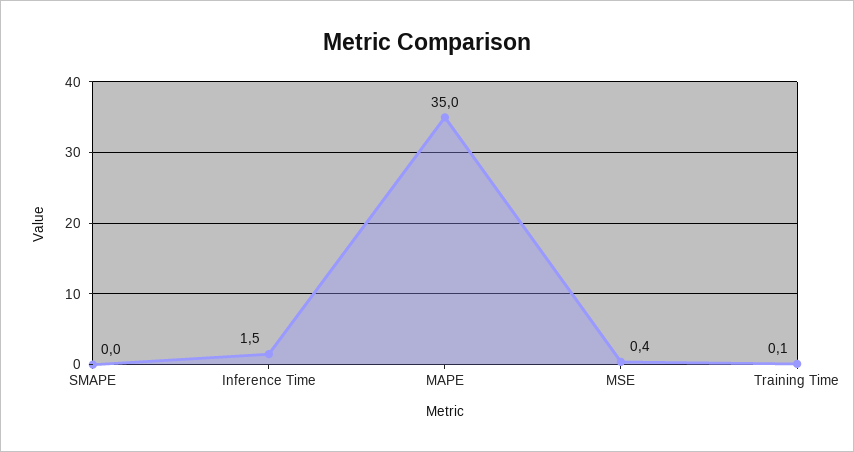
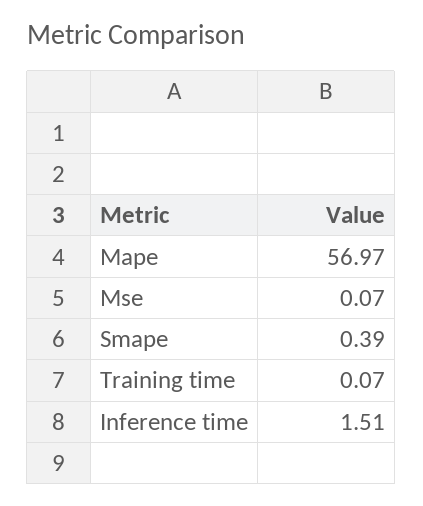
SMAPE: 0 -> 0.39
MAPE: 35 -> 56.97
MSE: 0.4 -> 0.07

